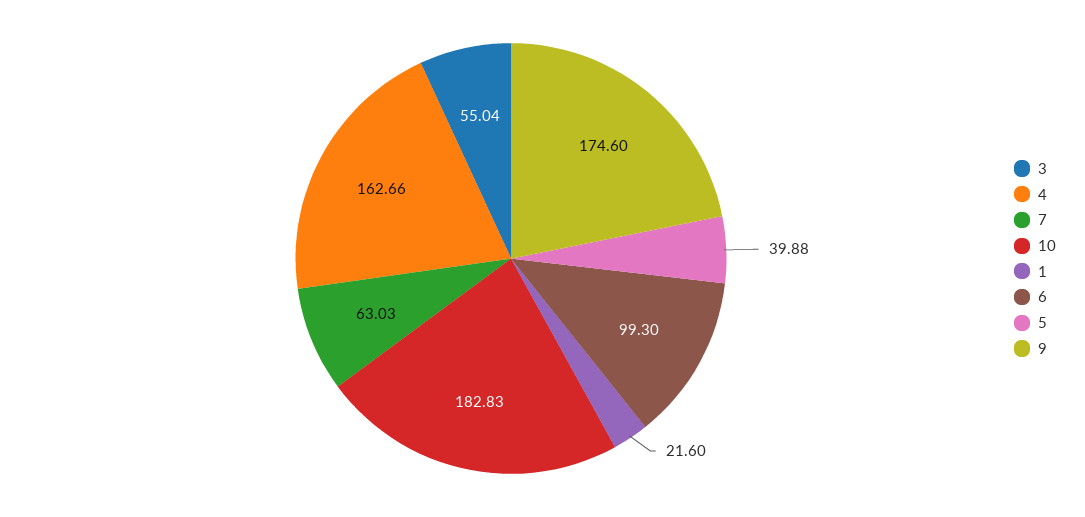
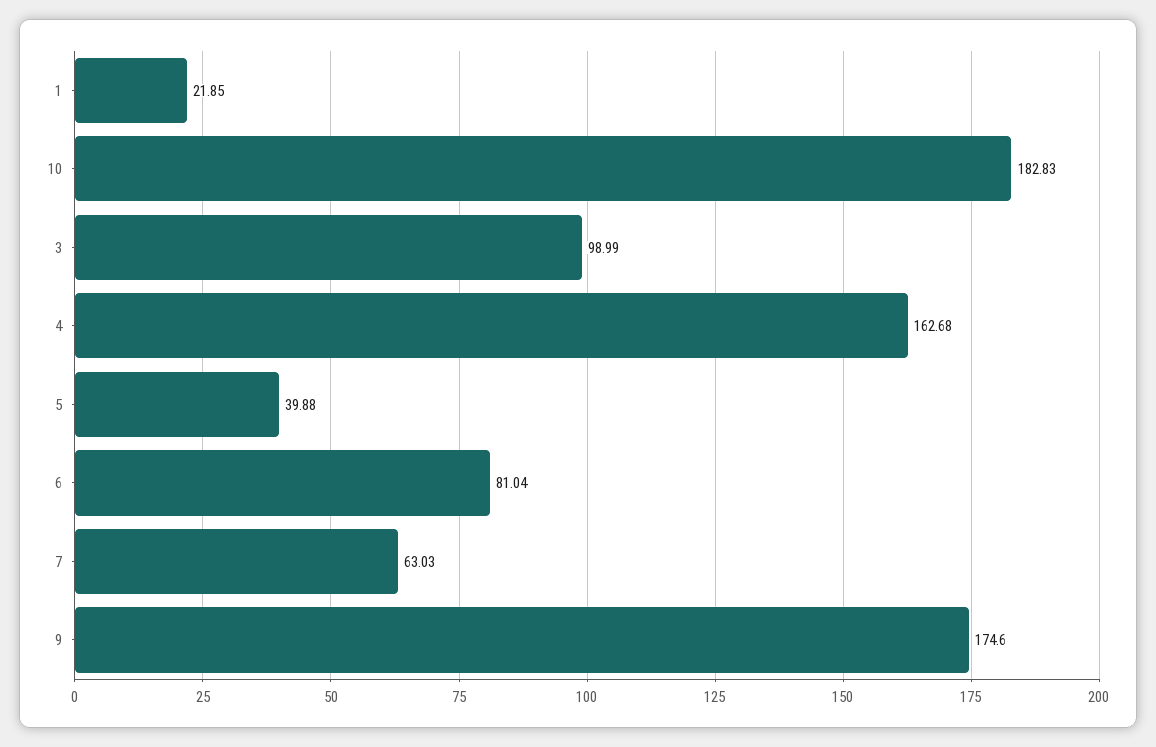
3: 55.04 -> 98.99
4: 162.66 -> 162.68
1: 21.6 -> 21.85
6: 99.3 -> 81.04

